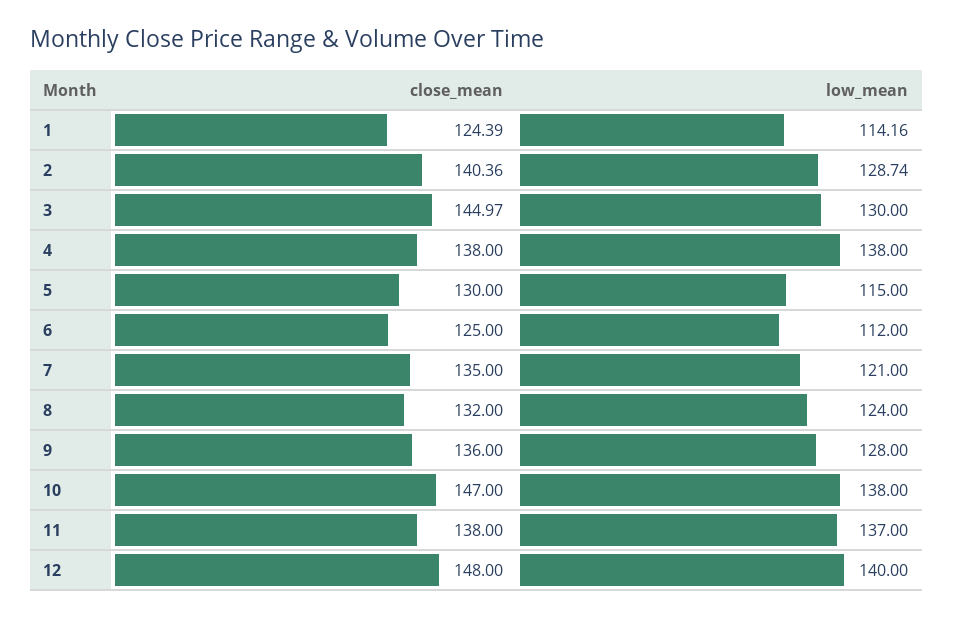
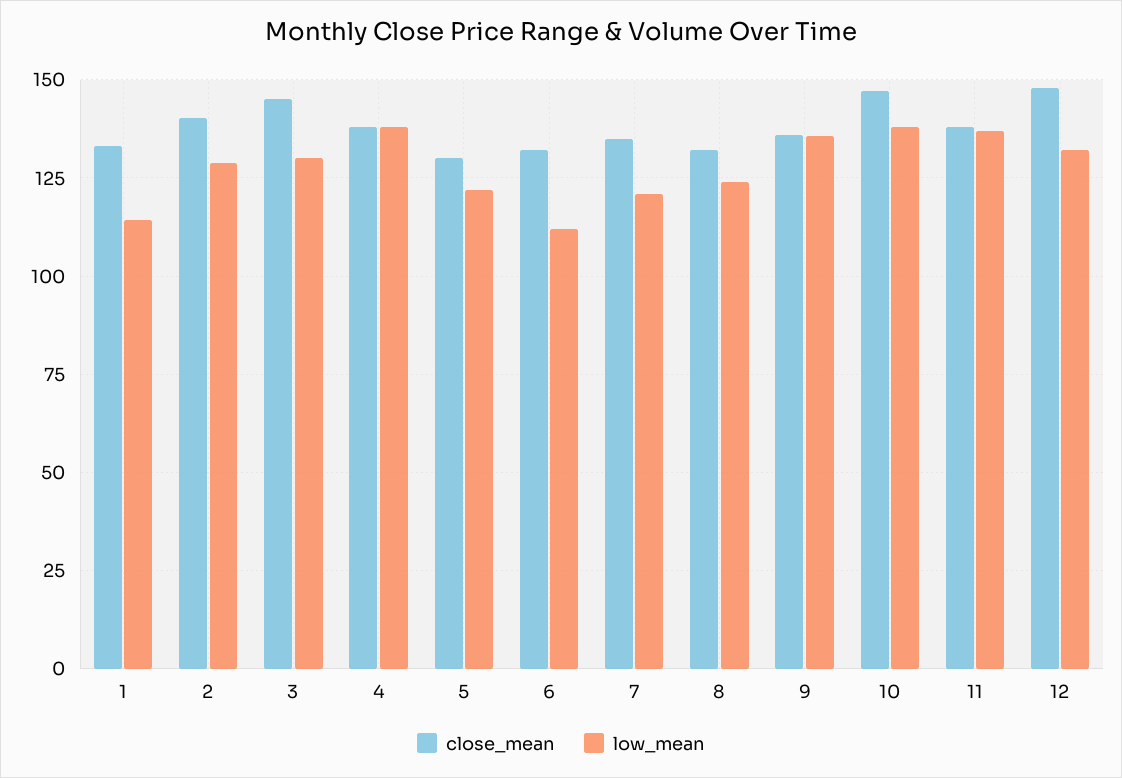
close_mean, 1: 124.39 -> 132.5
low_mean, 5: 115 -> 122.5
close_mean, 6: 125 -> 132.5
low_mean, 9: 128 -> 135
low_mean, 12: 140 -> 132.5

